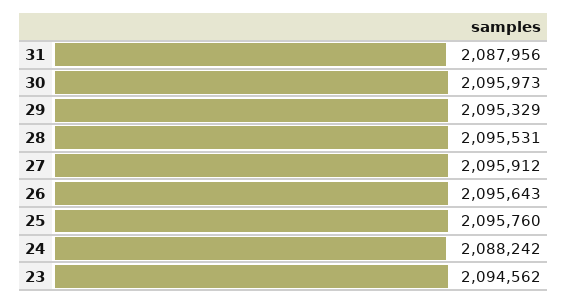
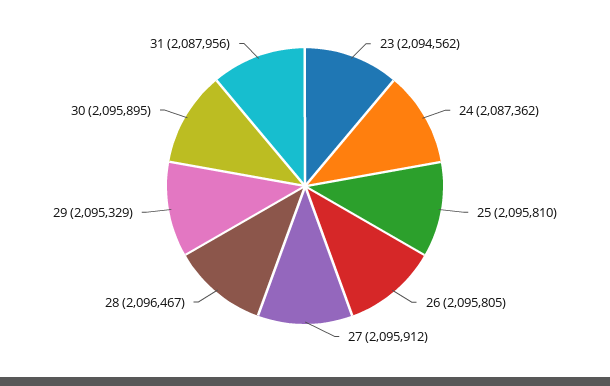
30: 2095973 -> 2095895
28: 2095531 -> 2096467
26: 2095643 -> 2095805
25: 2095760 -> 2095810
24: 2088242 -> 2087362

